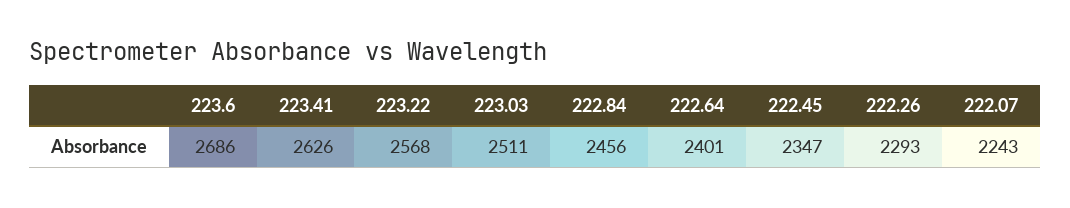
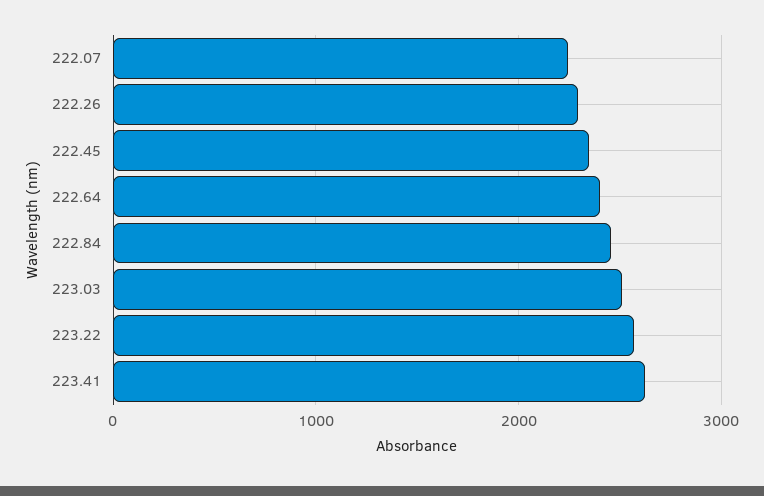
223.6: 2686 -> none

